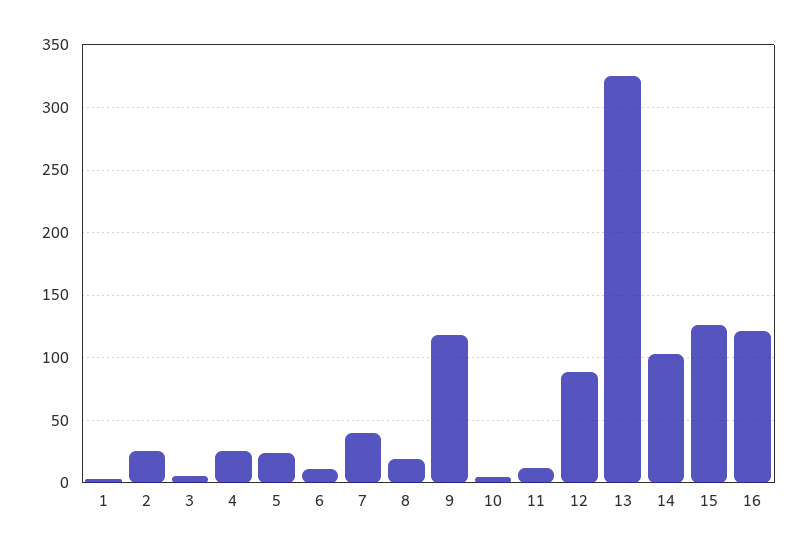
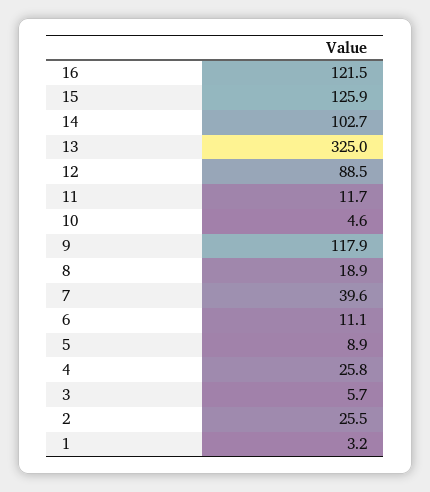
5: 25 -> 8.9

